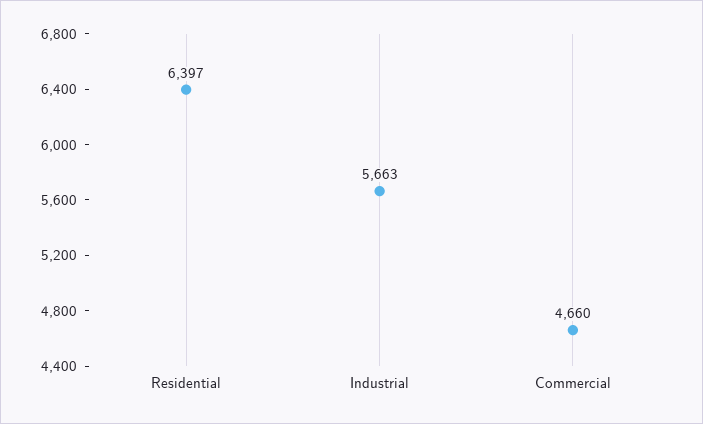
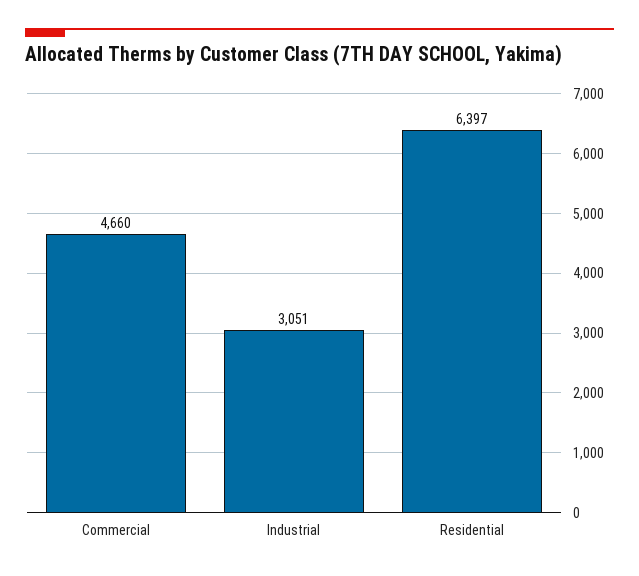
Industrial: 5663 -> 3051

